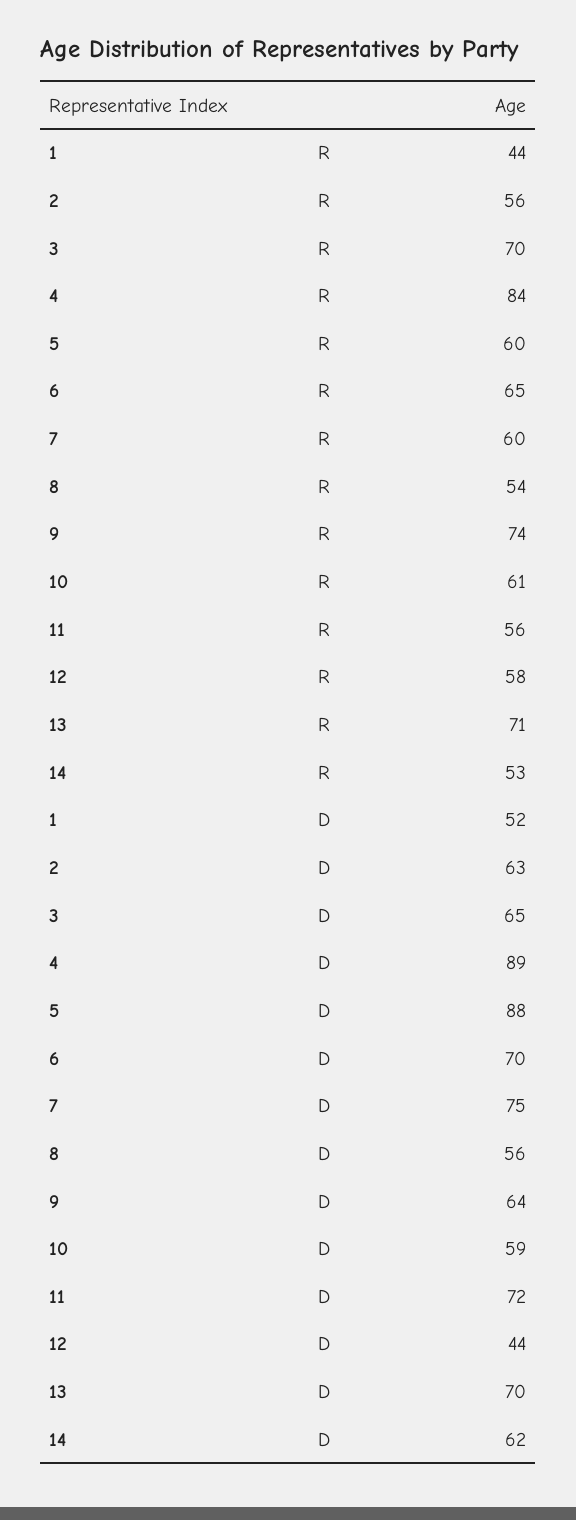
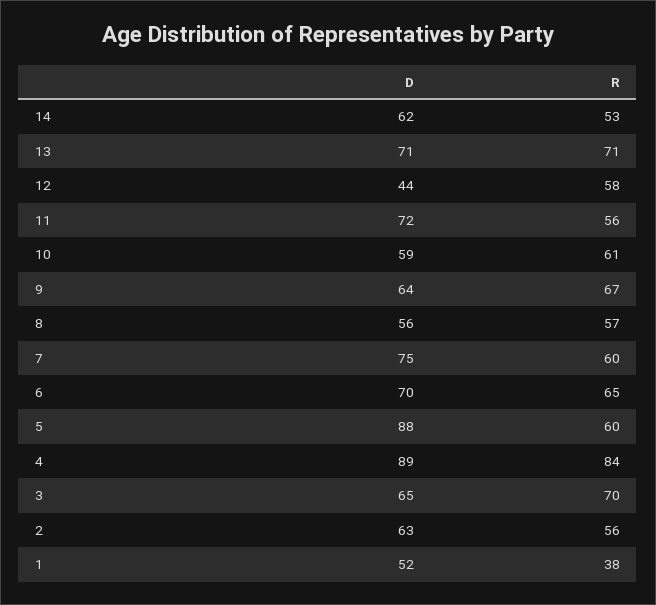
1, R: 44 -> 38
8, R: 54 -> 57
9, R: 74 -> 67
13, D: 70 -> 71

